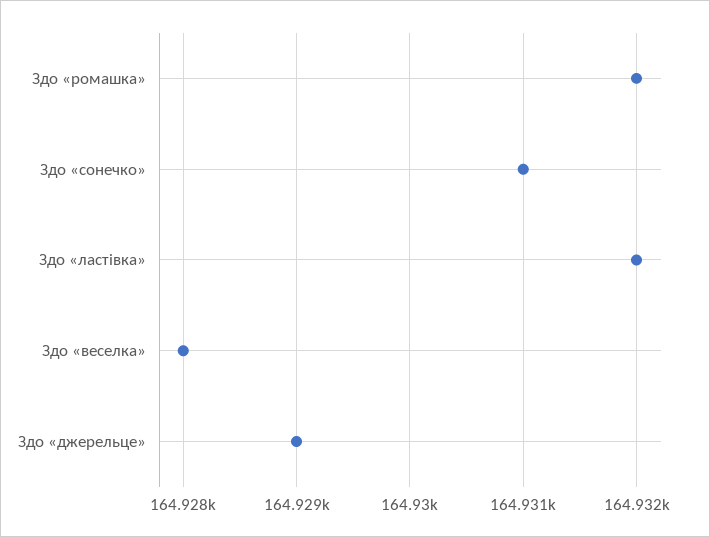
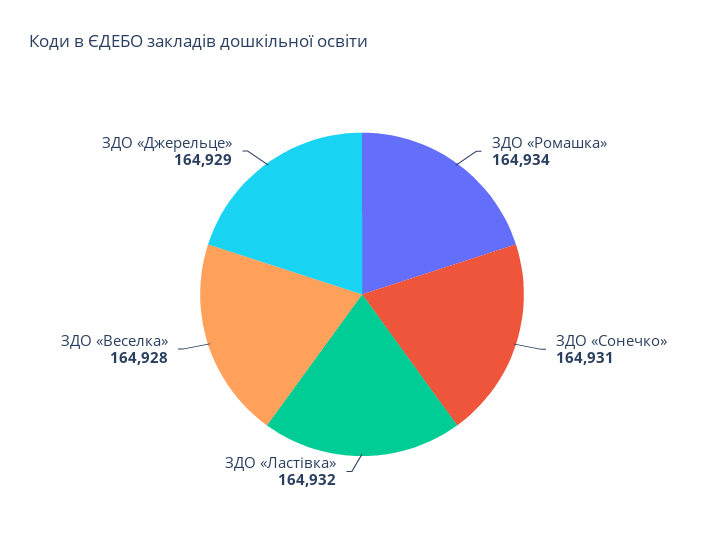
Здо «ромашка»: 164932 -> 164934

